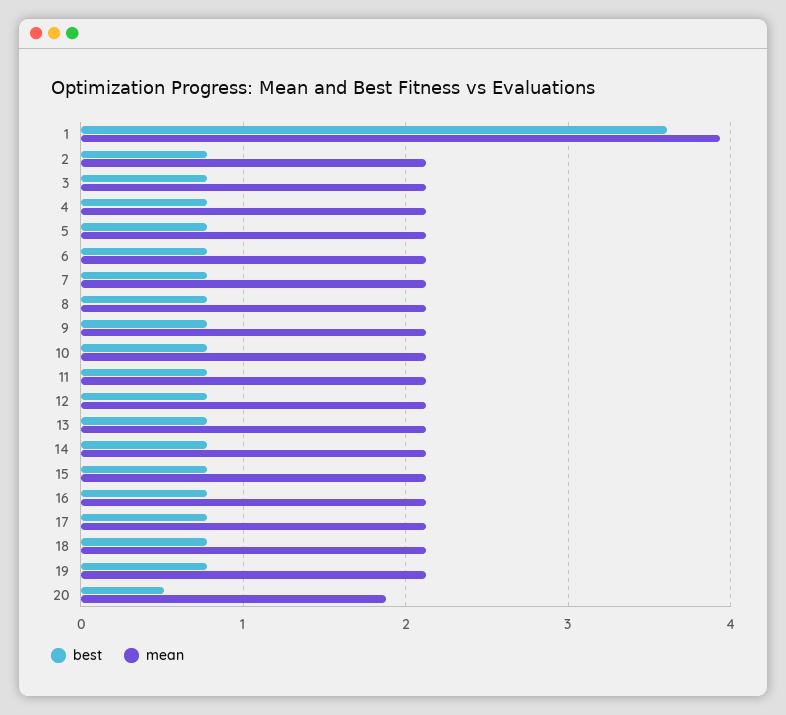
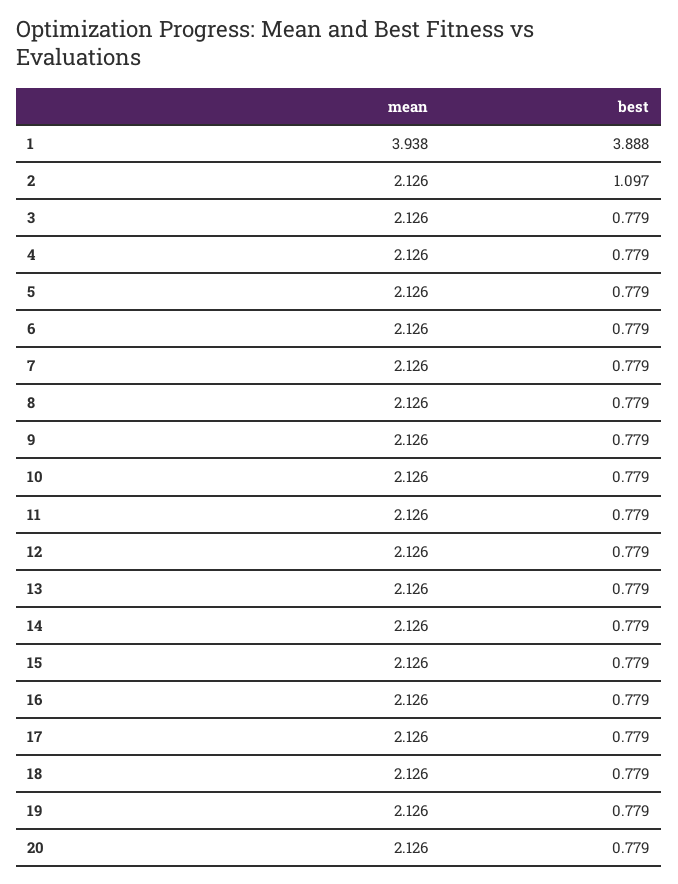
best, 1: 3.6 -> 3.888
best, 2: 0.8 -> 1.097
best, 20: 0.5 -> 0.779
mean, 20: 1.9 -> 2.126

